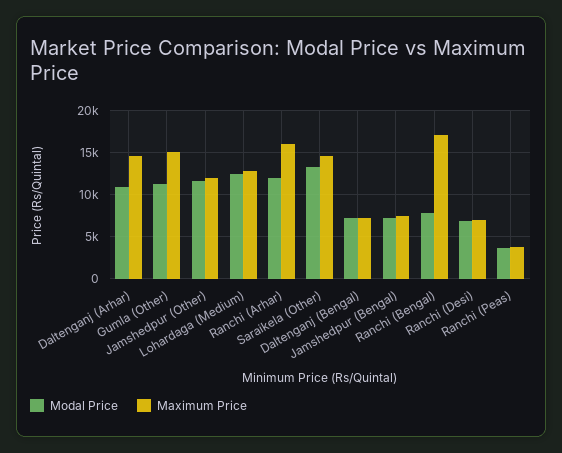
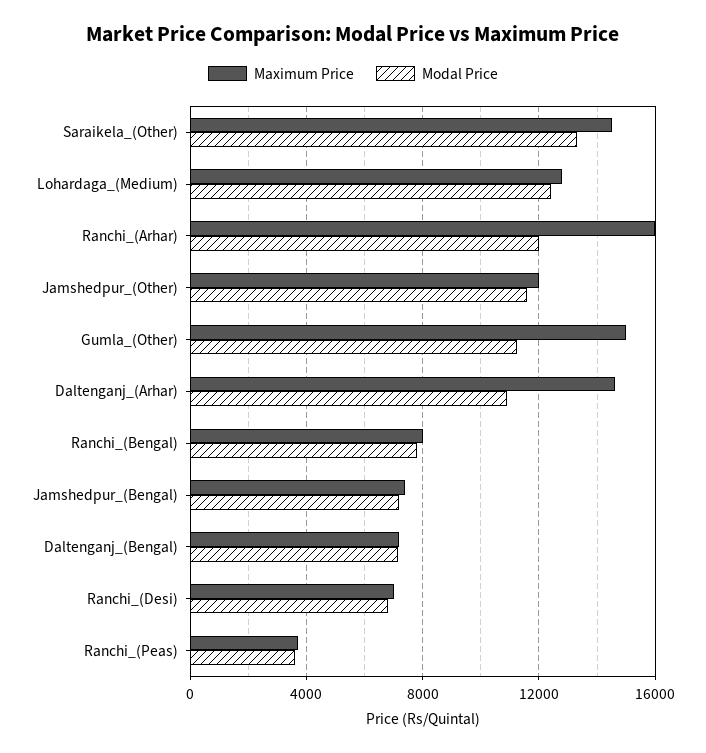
Maximum Price, Ranchi (Bengal): 17000 -> 8000

